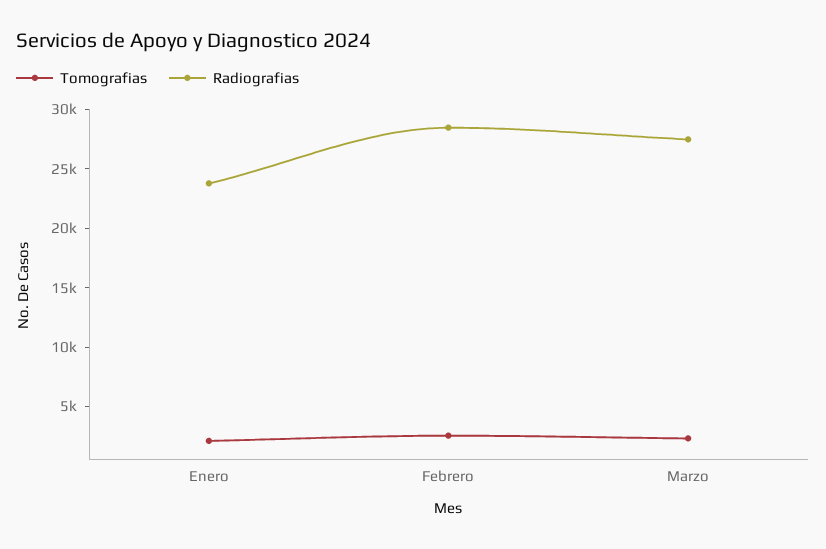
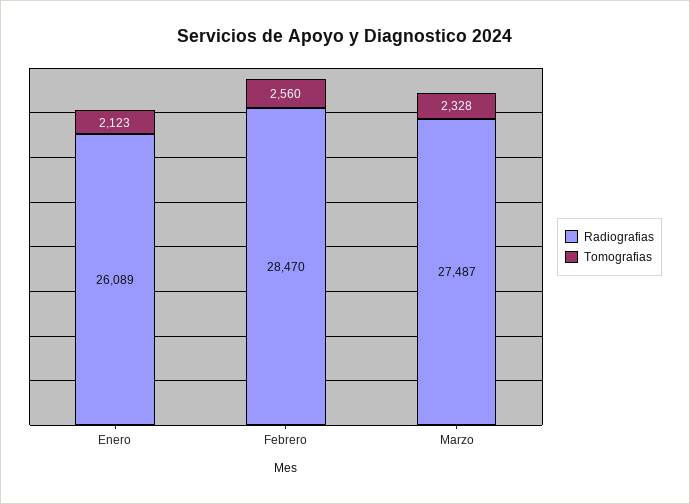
Radiografias, Enero: 24000 -> 26089

